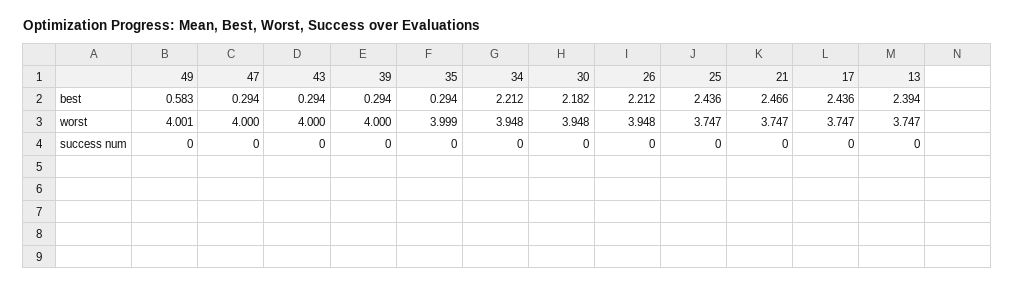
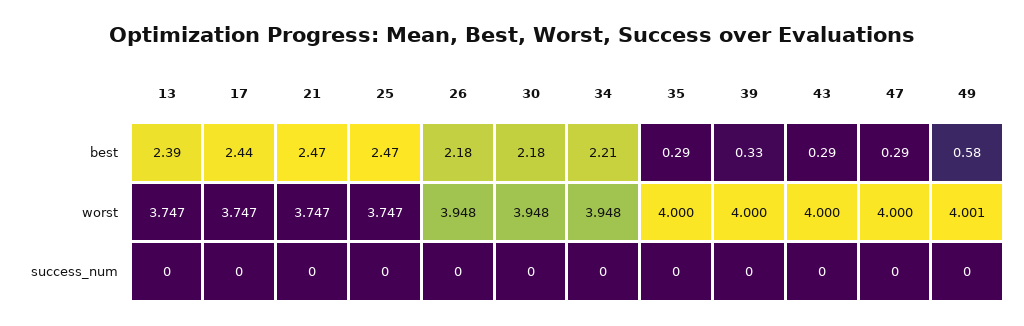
39, best: 0.294 -> 0.33
26, best: 2.212 -> 2.18
25, best: 2.436 -> 2.47
35, worst: 3.999 -> 4

